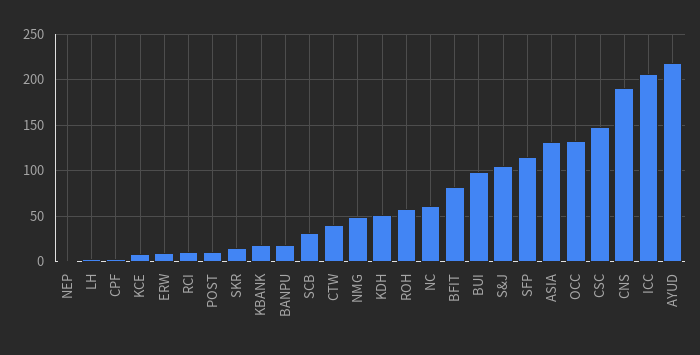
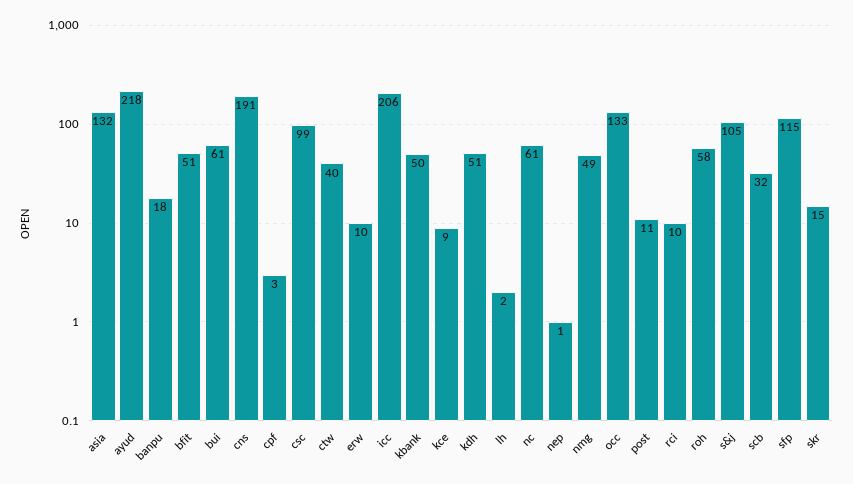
KBANK: 20 -> 50
BFIT: 80 -> 51
BUI: 100 -> 61
CSC: 150 -> 99

